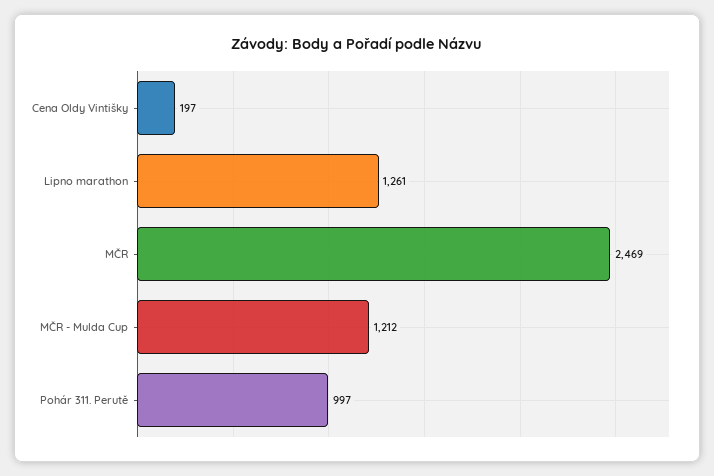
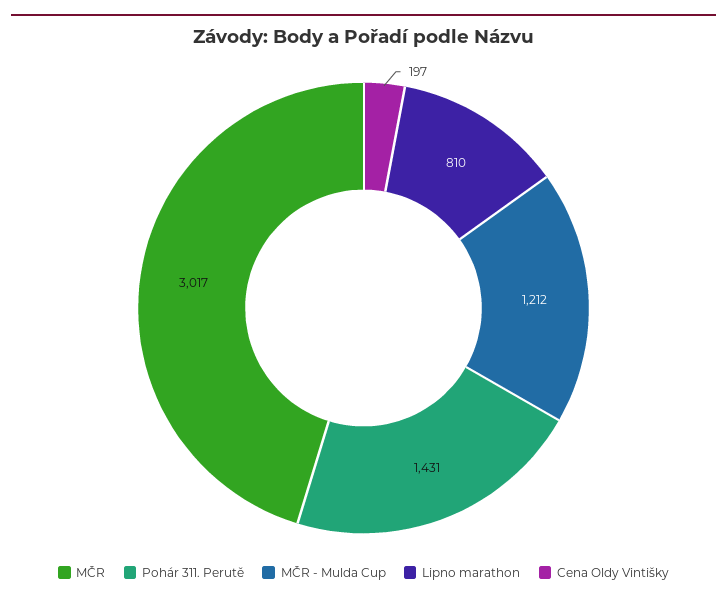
Lipno marathon: 1261 -> 810
MČR: 2469 -> 3017
Pohár 311. Perutě: 997 -> 1431

